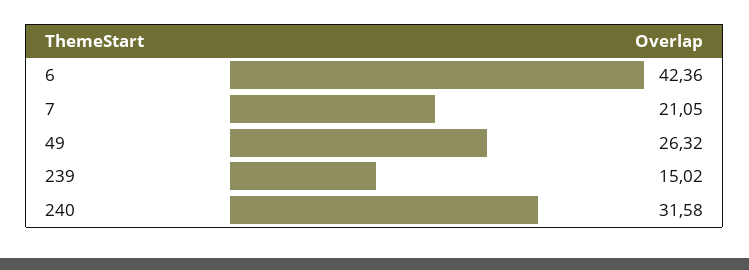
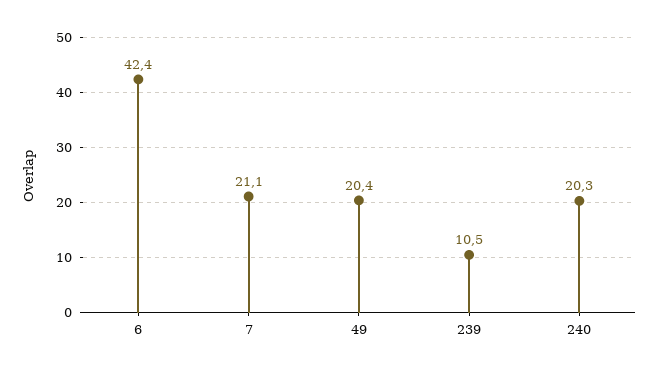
49: 26.32 -> 20.4
239: 15.02 -> 10.5
240: 31.58 -> 20.3

